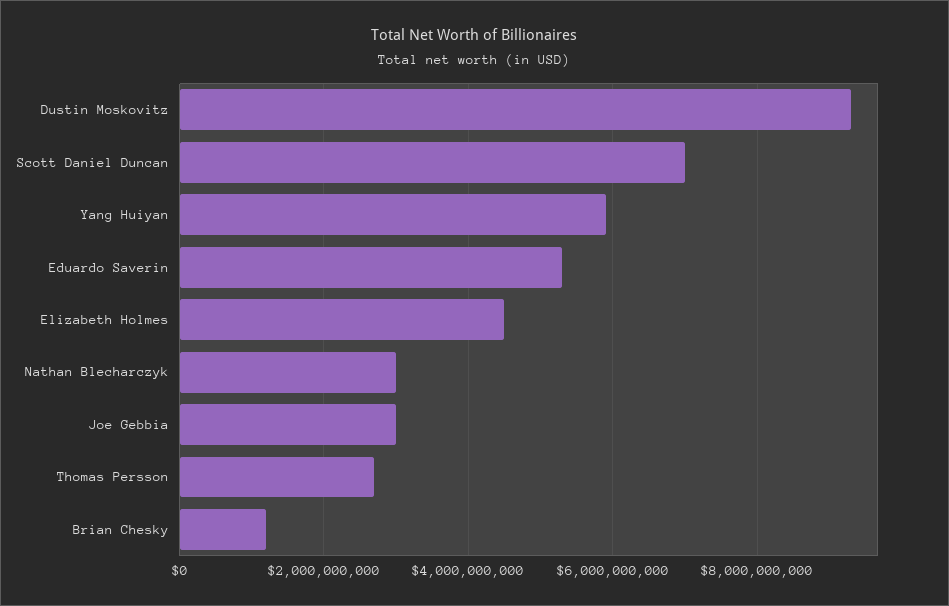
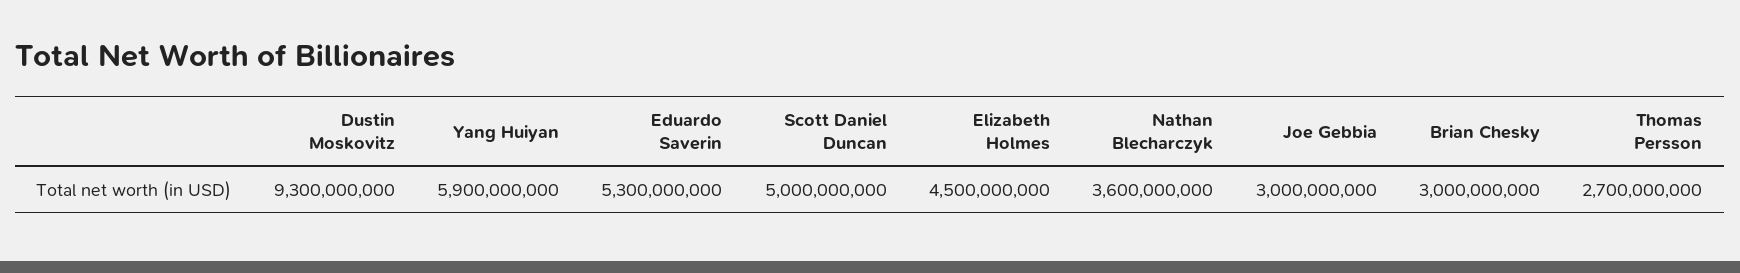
Scott Daniel Duncan: 7000000000 -> 5000000000
Nathan Blecharczyk: 3000000000 -> 3600000000
Brian Chesky: 1200000000 -> 3000000000

